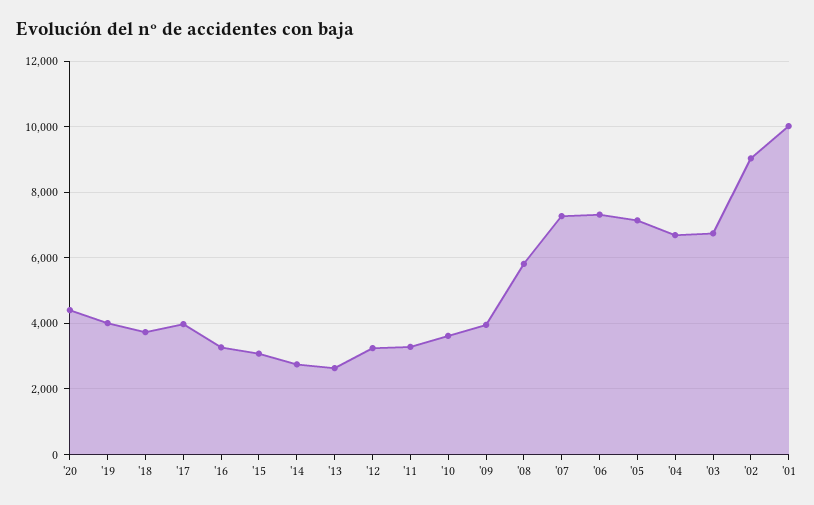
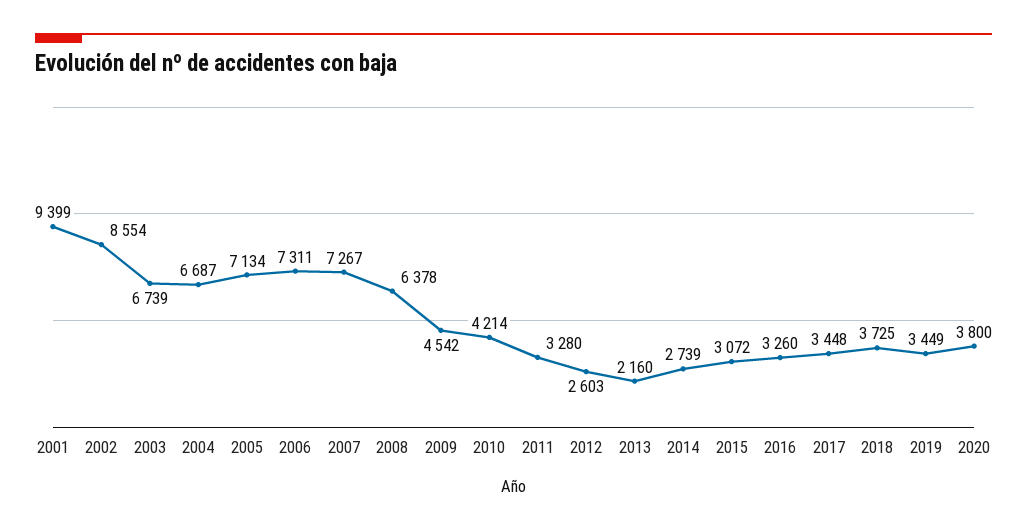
'20: 4400 -> 3800
'19: 4000 -> 3449
'17: 4000 -> 3448
'13: 2600 -> 2160
'12: 3200 -> 2603
'10: 3600 -> 4214
'09: 4000 -> 4542
'08: 5800 -> 6378
'02: 9000 -> 8554
'01: 10000 -> 9399

